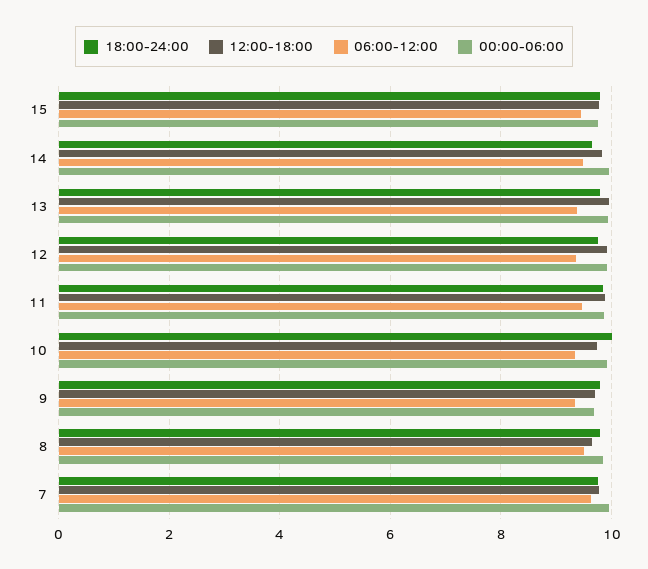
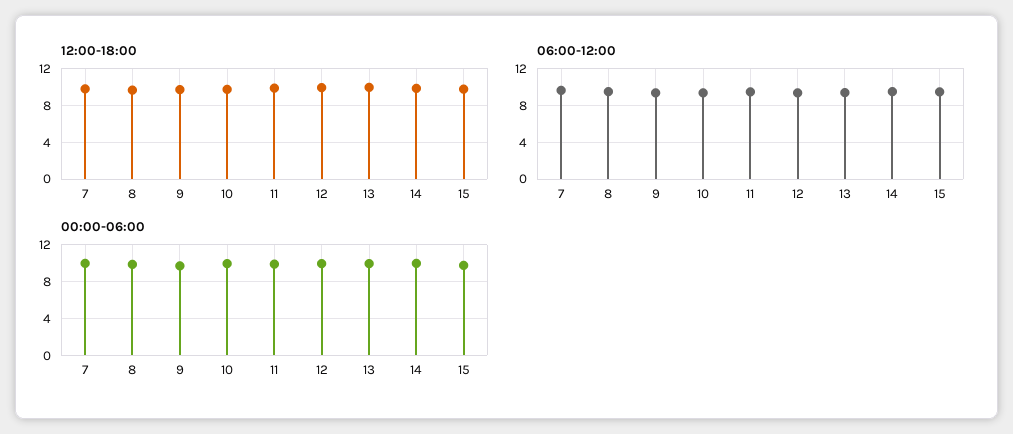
18:00-24:00, 15: 9.8 -> none
18:00-24:00, 14: 9.6 -> none
18:00-24:00, 13: 9.8 -> none
18:00-24:00, 12: 9.8 -> none
18:00-24:00, 11: 9.8 -> none
18:00-24:00, 10: 10 -> none
18:00-24:00, 9: 9.8 -> none
18:00-24:00, 8: 9.8 -> none
18:00-24:00, 7: 9.8 -> none

